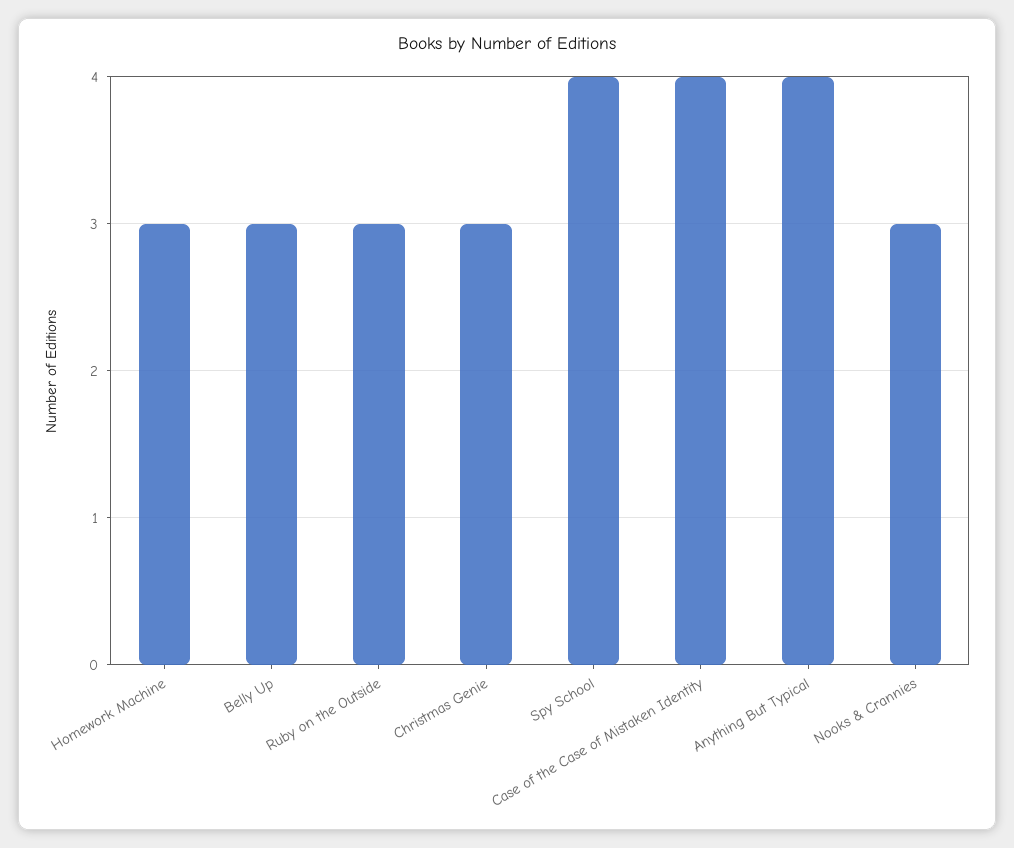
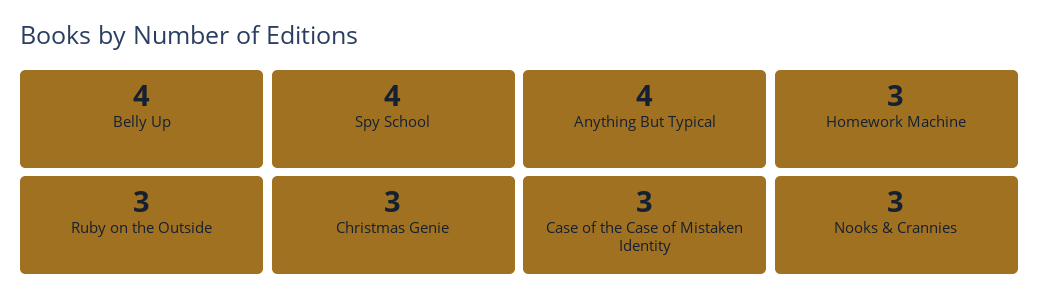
Belly Up: 3 -> 4
Case of the Case of Mistaken Identity: 4 -> 3

